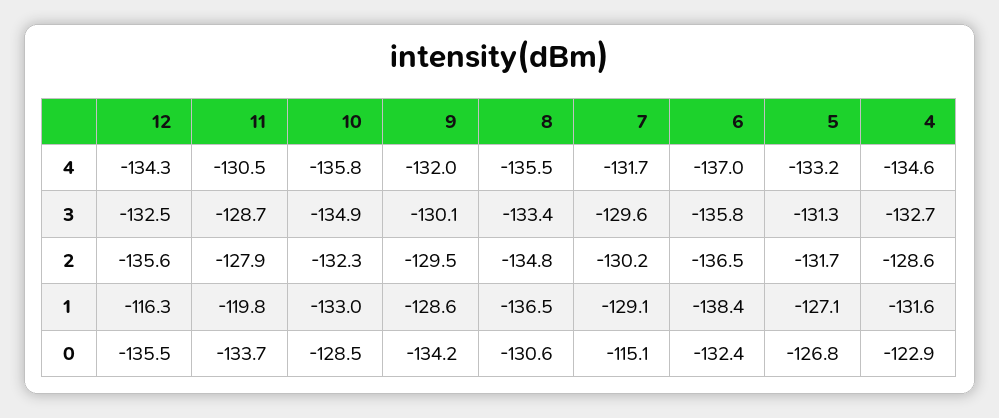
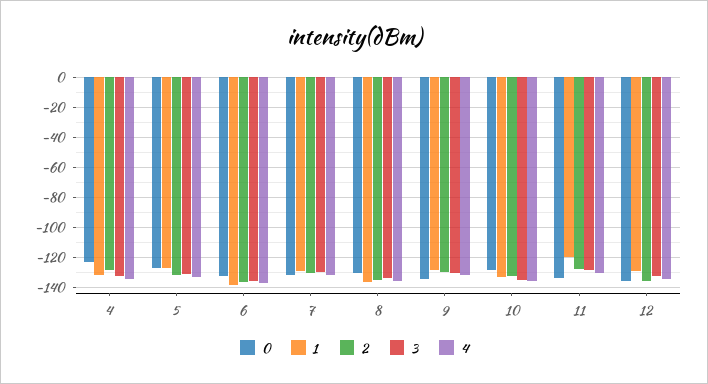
1, 12: -116.3 -> -130
0, 7: -115.1 -> -130

